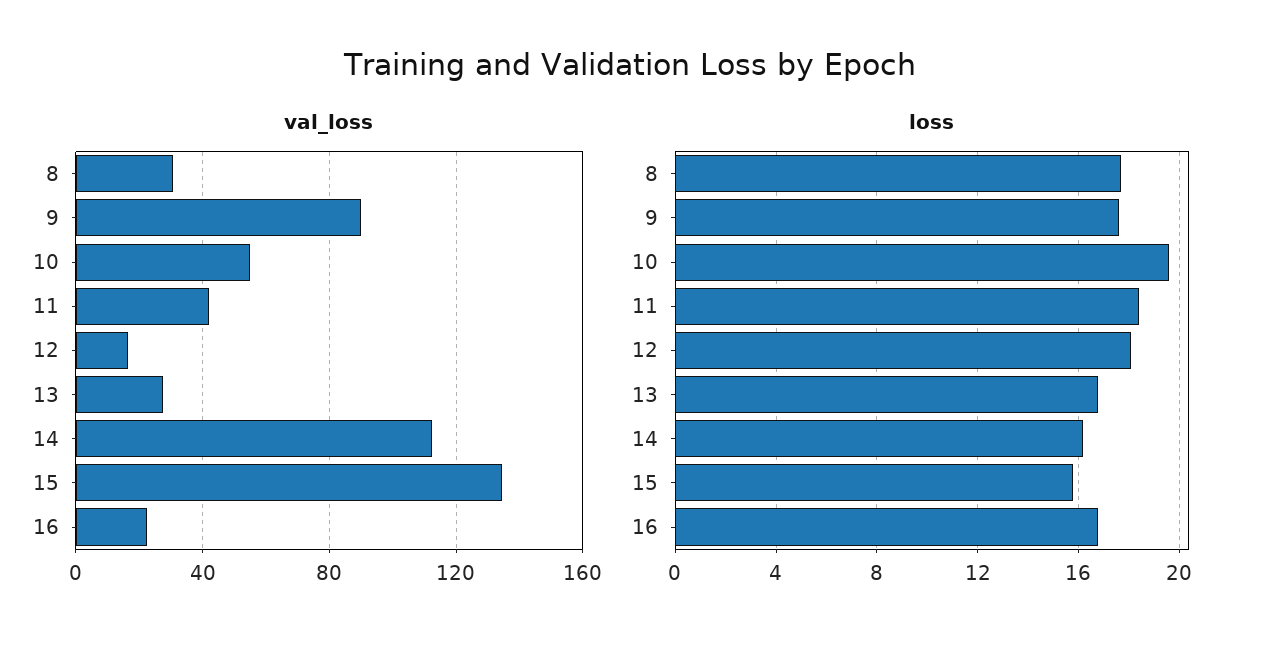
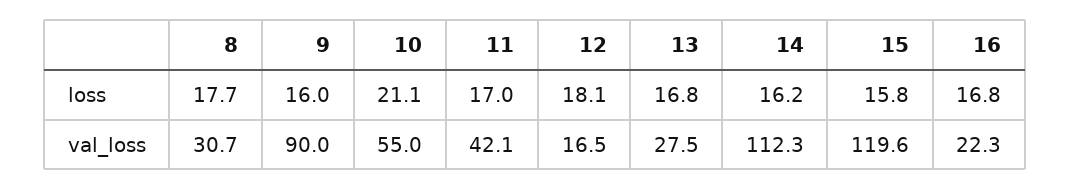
val_loss, 15: 135 -> 119.6
loss, 9: 17.5 -> 16
loss, 10: 19.5 -> 21.1
loss, 11: 18.5 -> 17

